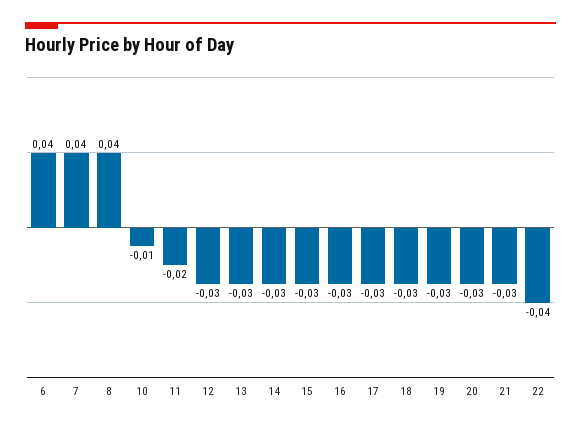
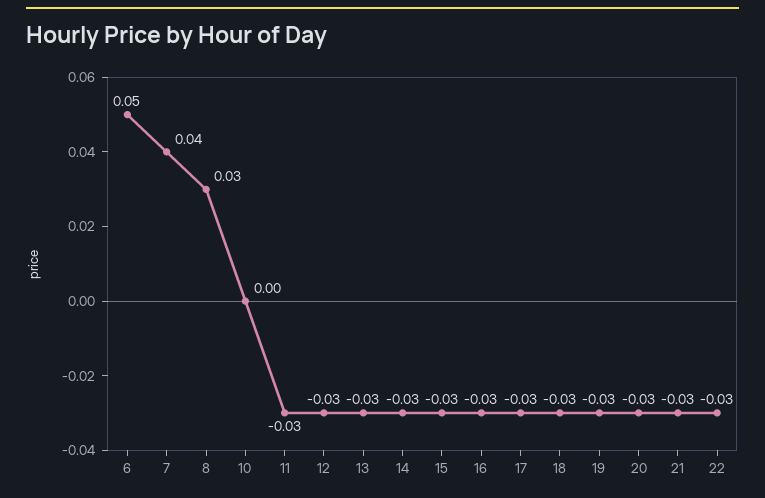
6: 0.04 -> 0.05
8: 0.04 -> 0.03
10: -0.01 -> 0
11: -0.02 -> -0.03
22: -0.04 -> -0.03

